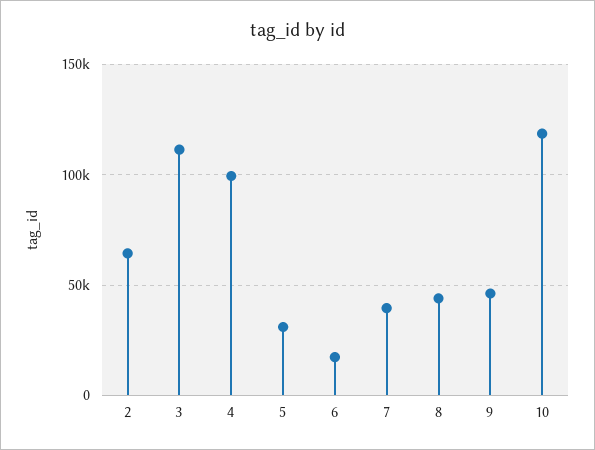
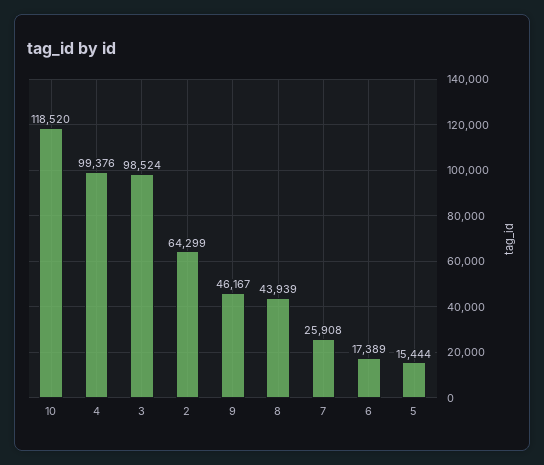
3: 110000 -> 98524
5: 30000 -> 15444
7: 40000 -> 25908

